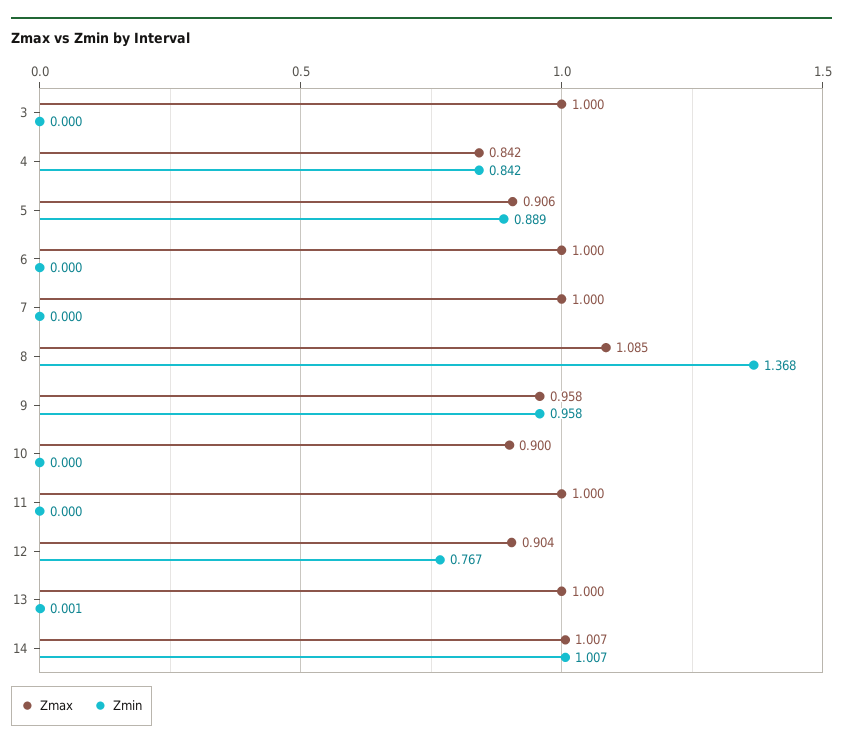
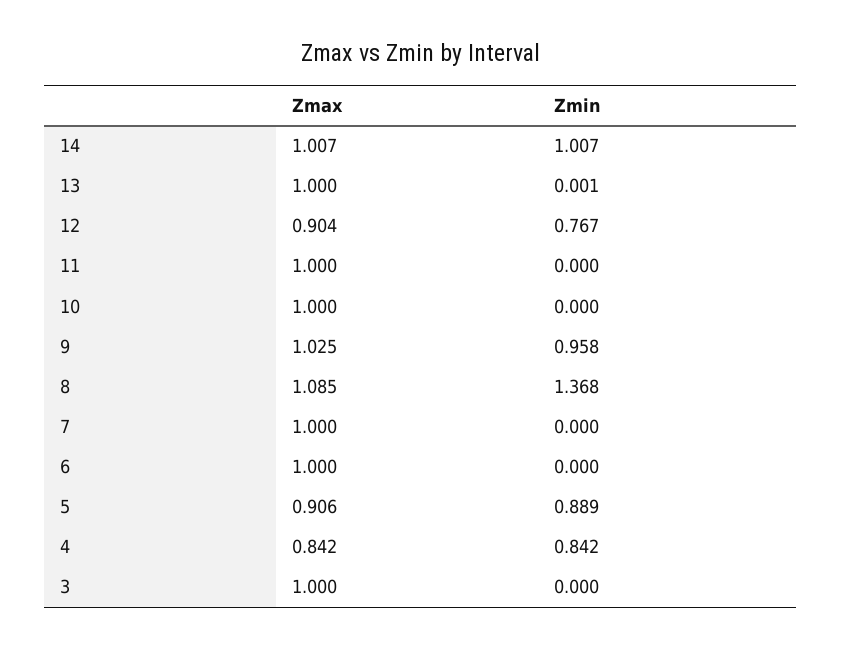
Zmax, 9: 0.958 -> 1.025
Zmax, 10: 0.9 -> 1

